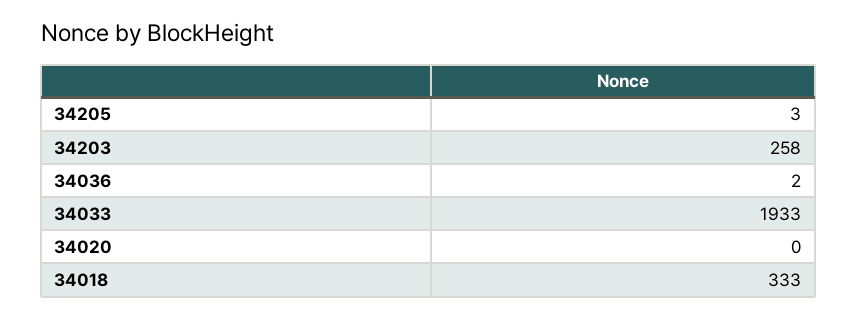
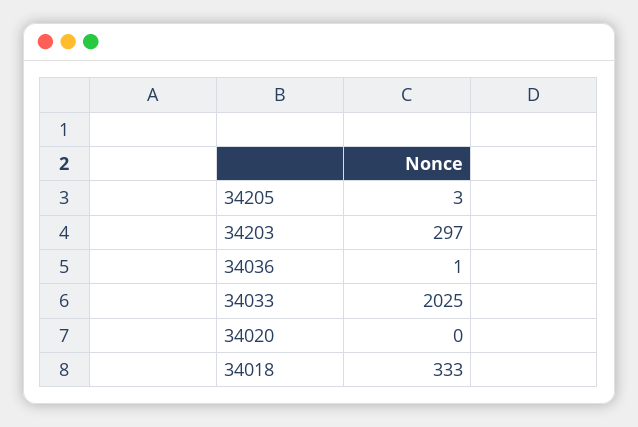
34203: 258 -> 297
34036: 2 -> 1
34033: 1933 -> 2025

